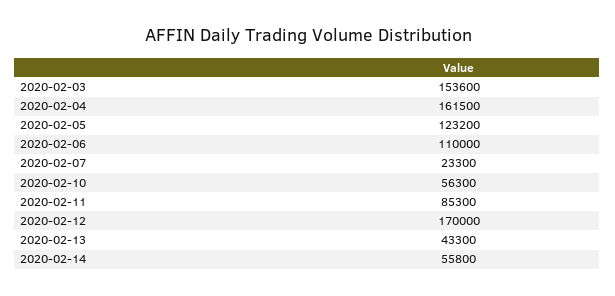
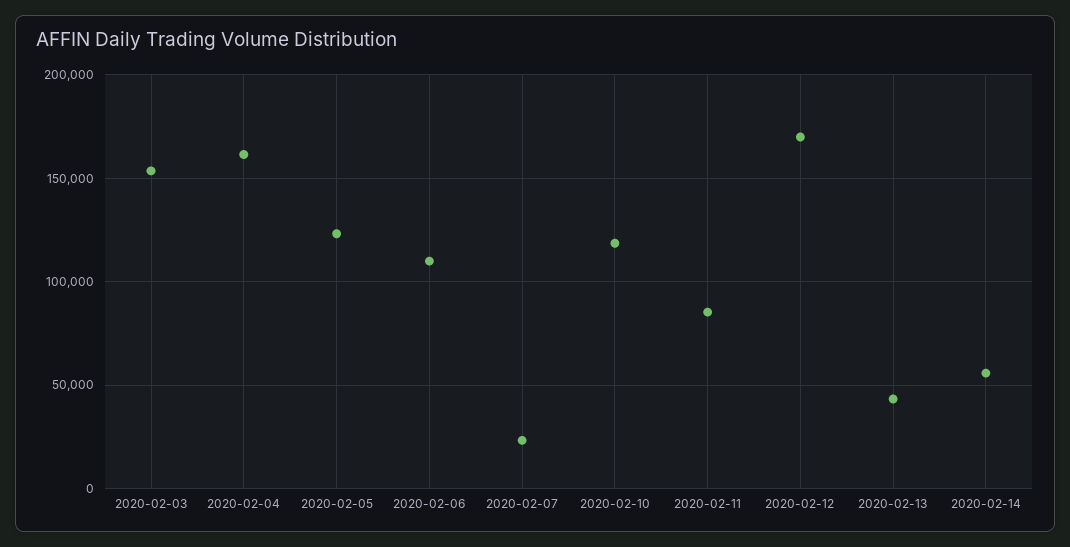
2020-02-10: 56300 -> 120000

